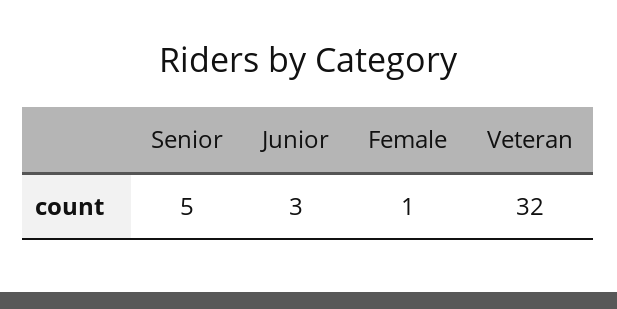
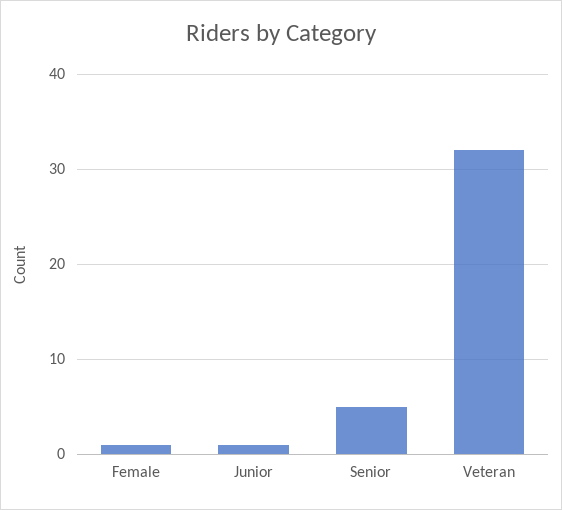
Junior: 3 -> 1

